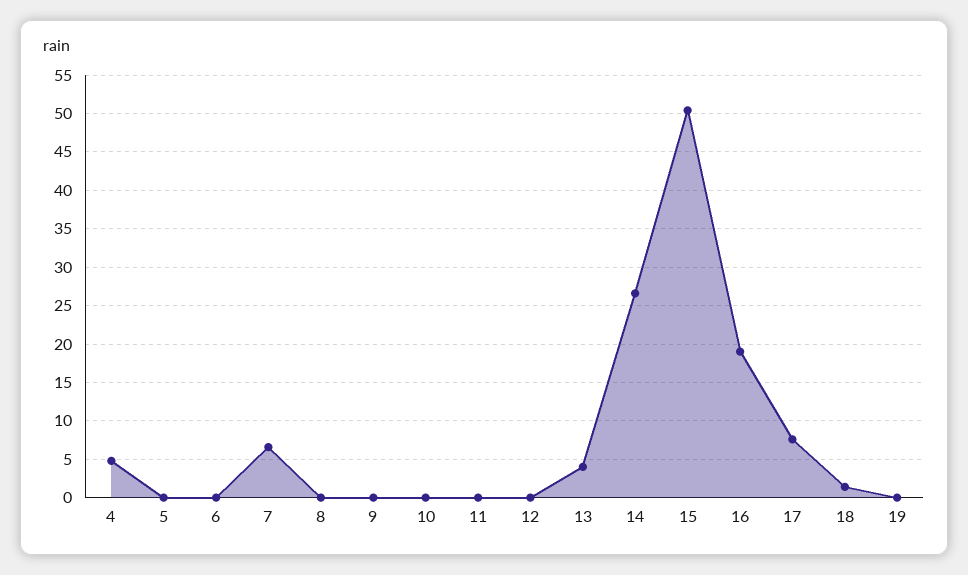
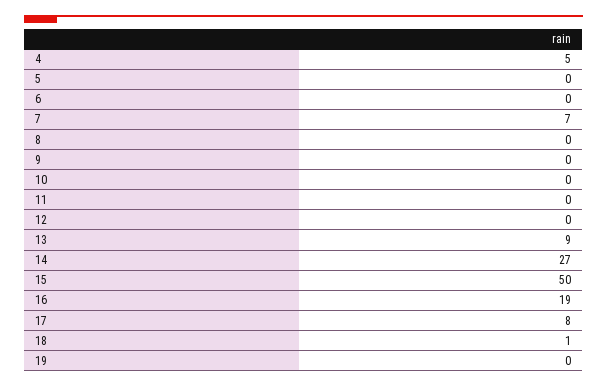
13: 4 -> 9

